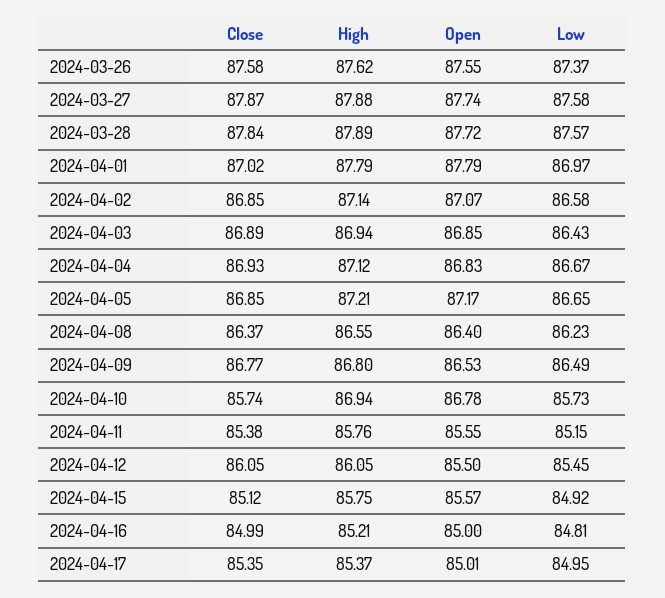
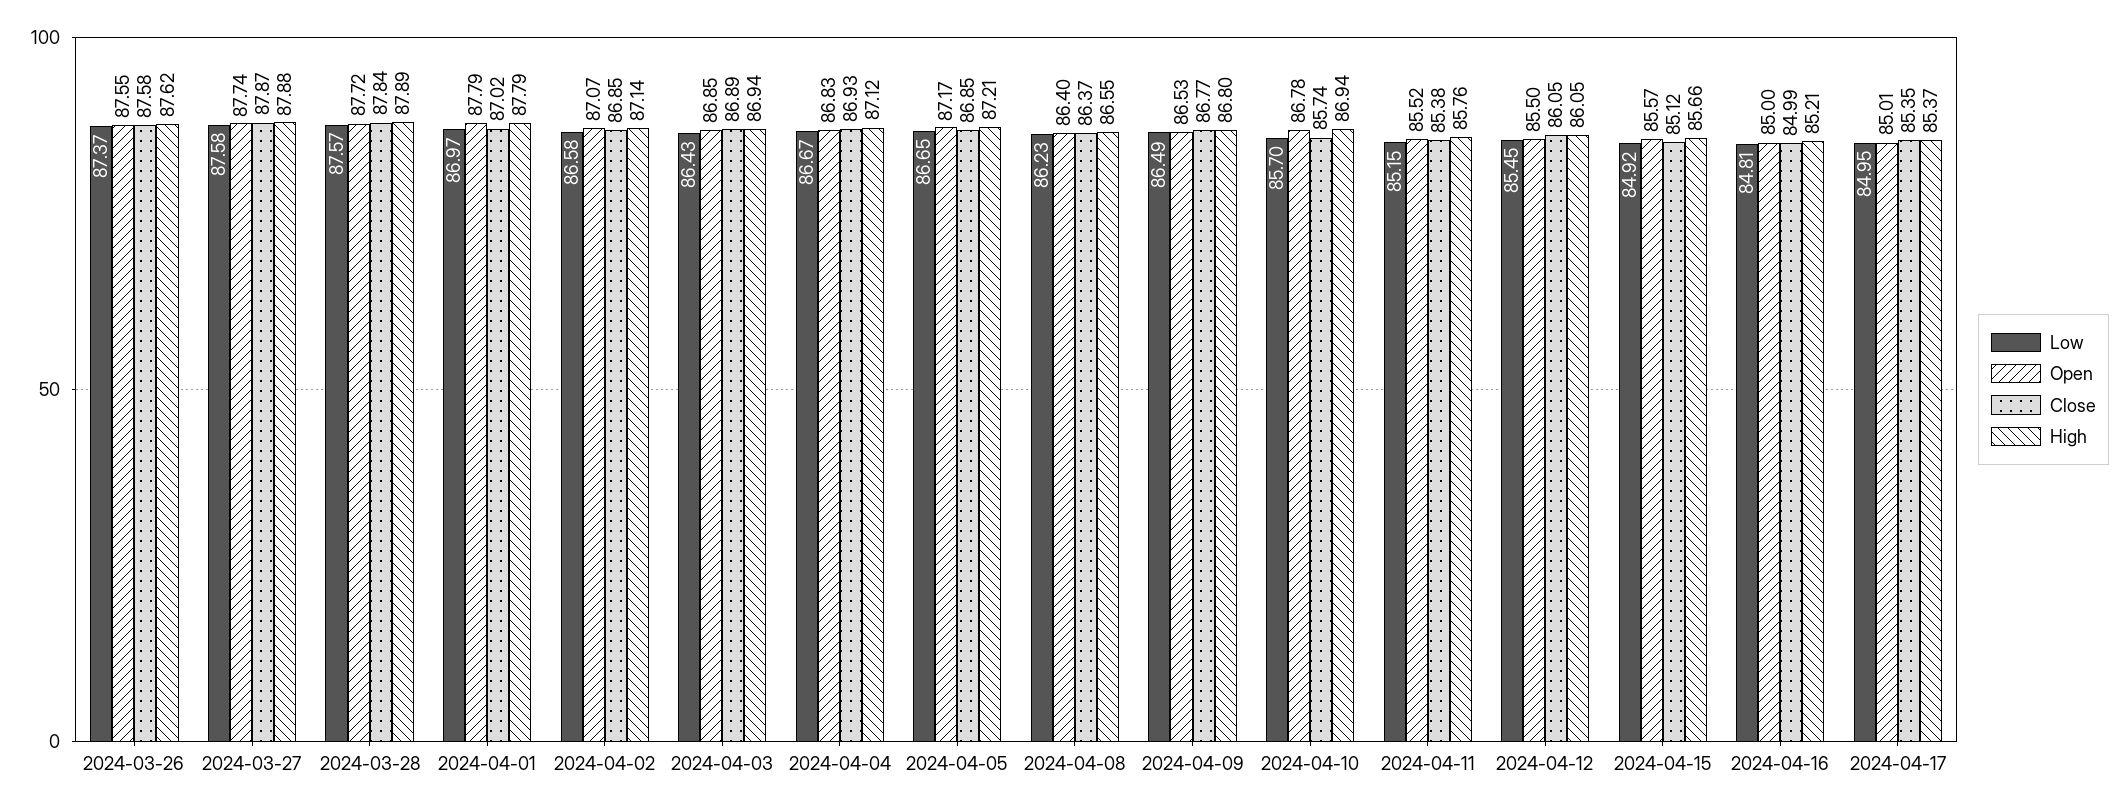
Low, 2024-04-10: 85.73 -> 85.7
Open, 2024-04-11: 85.55 -> 85.52
High, 2024-04-15: 85.75 -> 85.66

